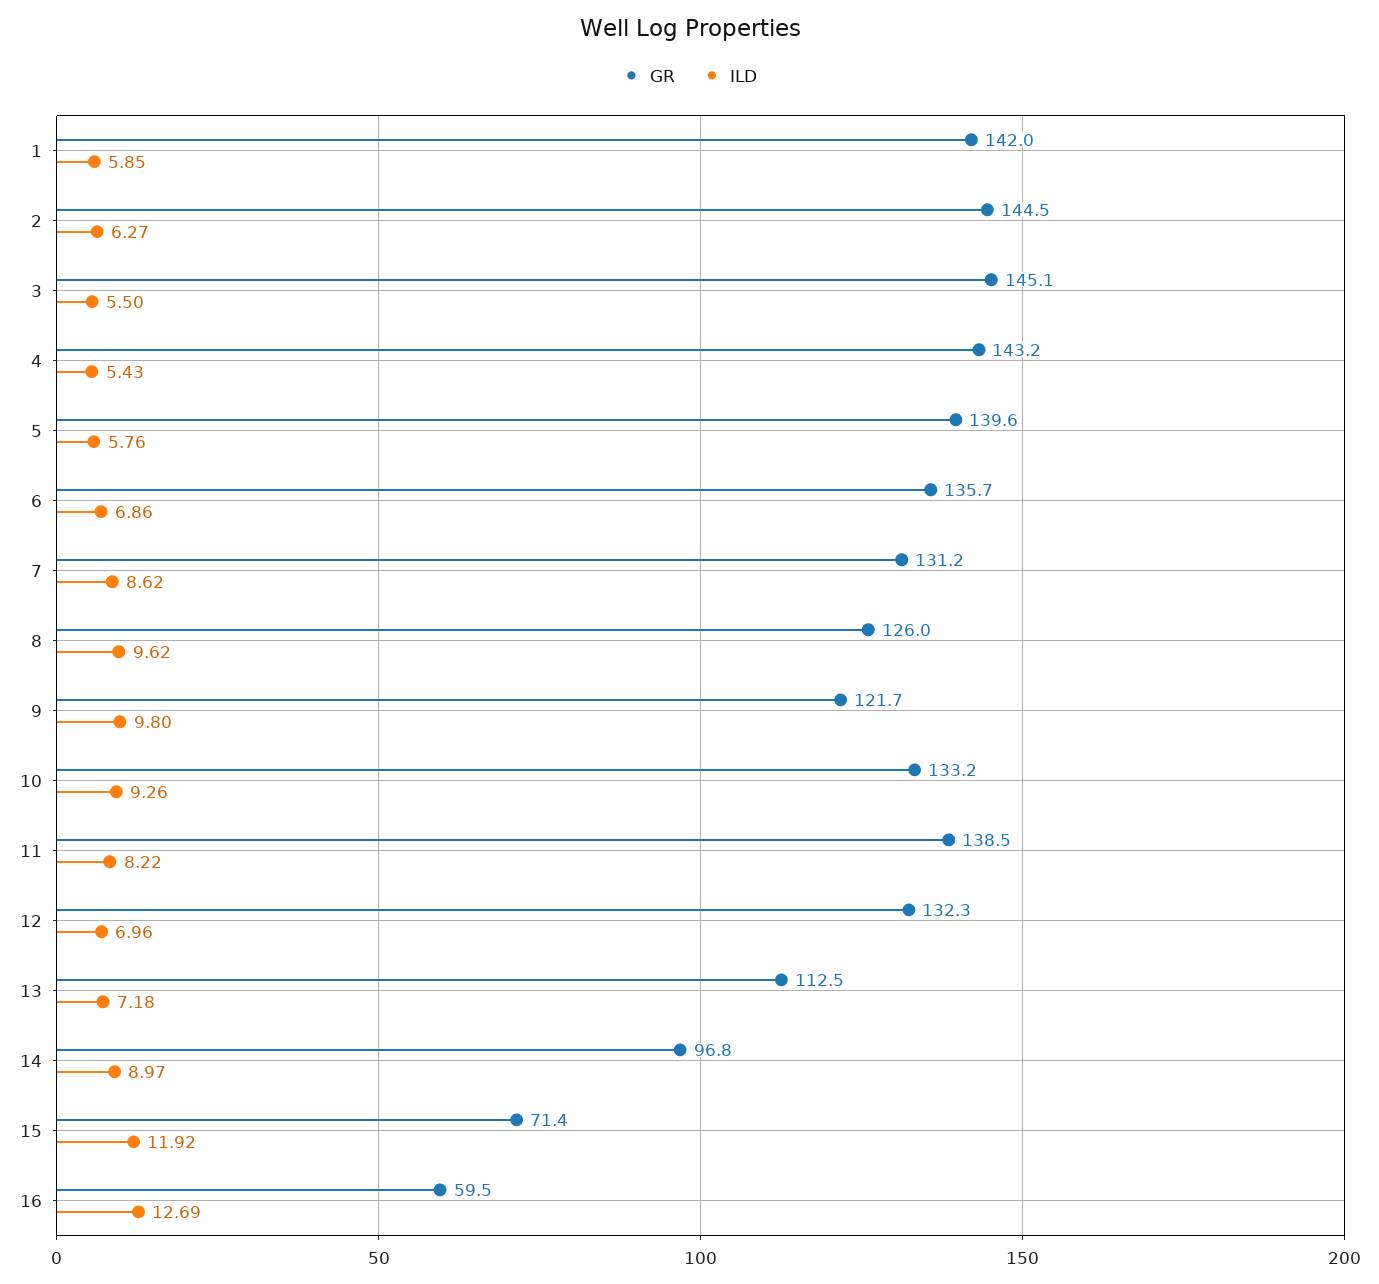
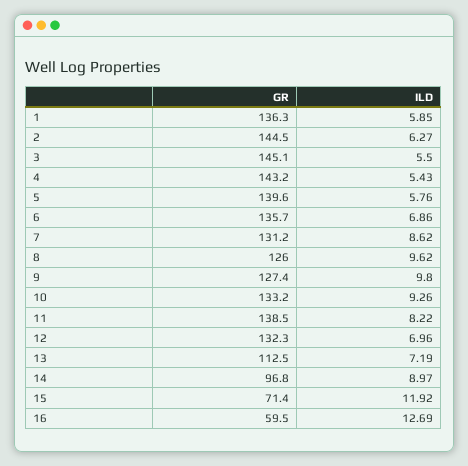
GR, 1: 142 -> 136.3
GR, 9: 121.7 -> 127.4
ILD, 13: 7.18 -> 7.19

